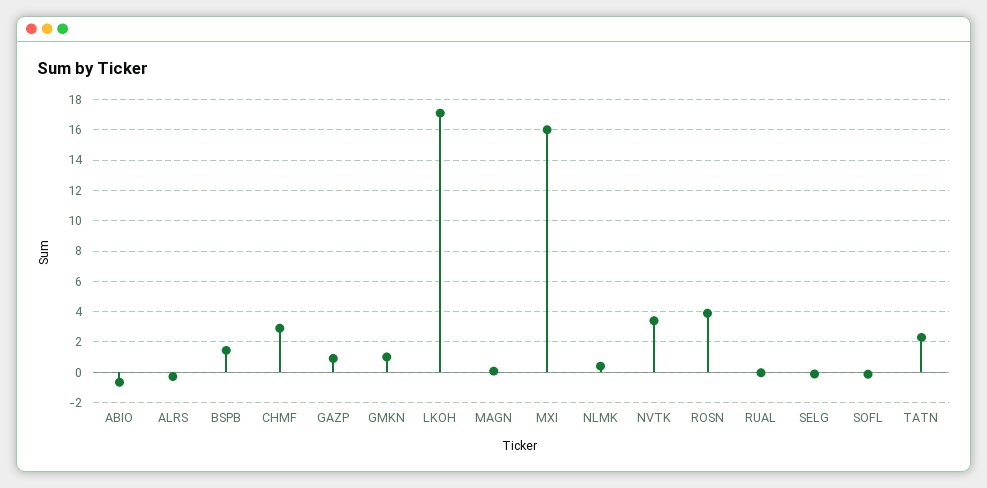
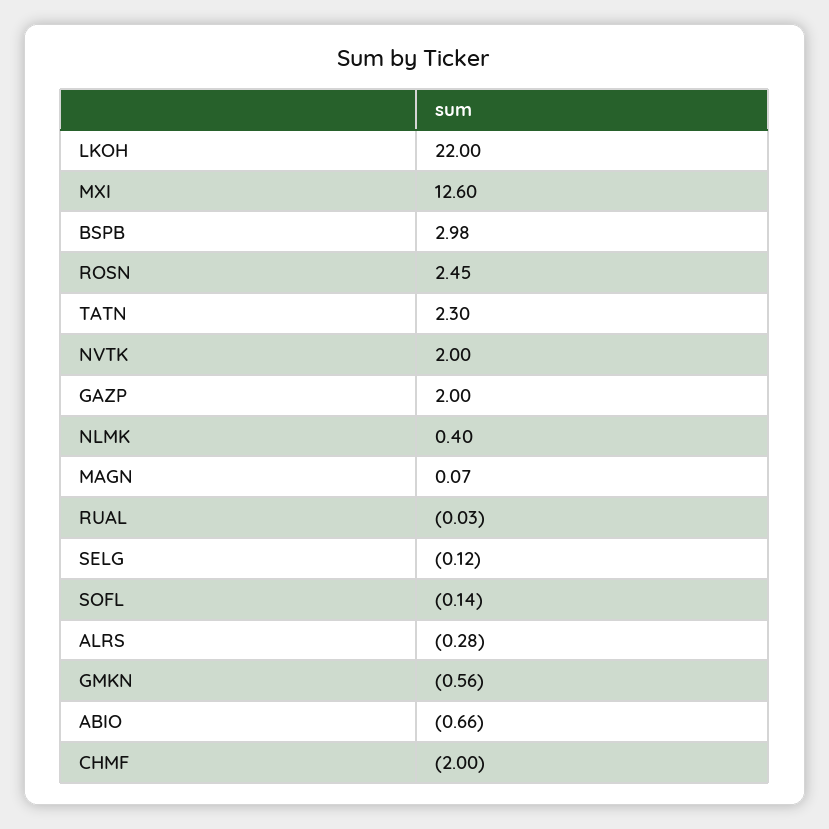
BSPB: 1.5 -> 2.98
CHMF: 3 -> -2
GAZP: 1 -> 2
GMKN: 1 -> -0.56
LKOH: 17 -> 22
MXI: 16 -> 12.6
NVTK: 3.5 -> 2
ROSN: 4 -> 2.45

